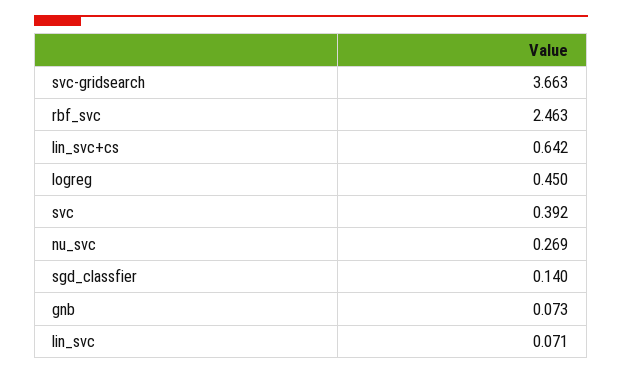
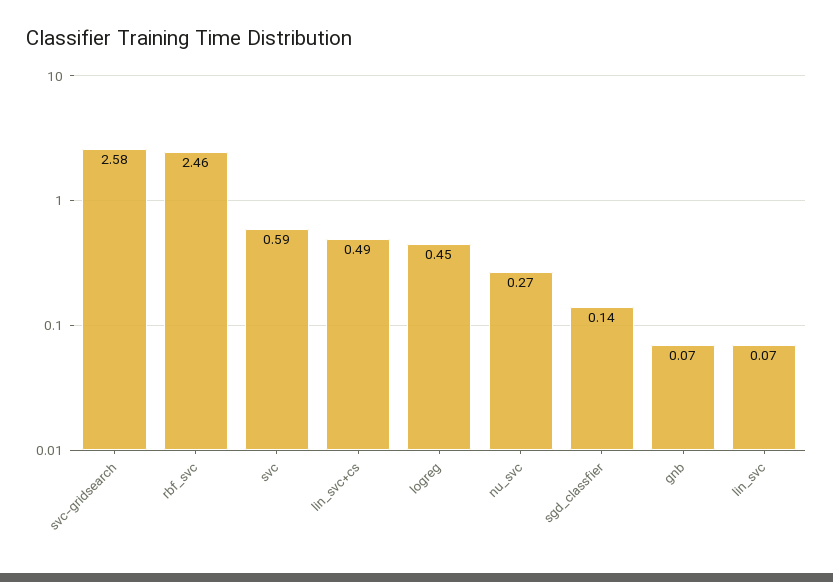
svc-gridsearch: 3.663 -> 2.58
lin_svc+cs: 0.642 -> 0.49
svc: 0.392 -> 0.59

